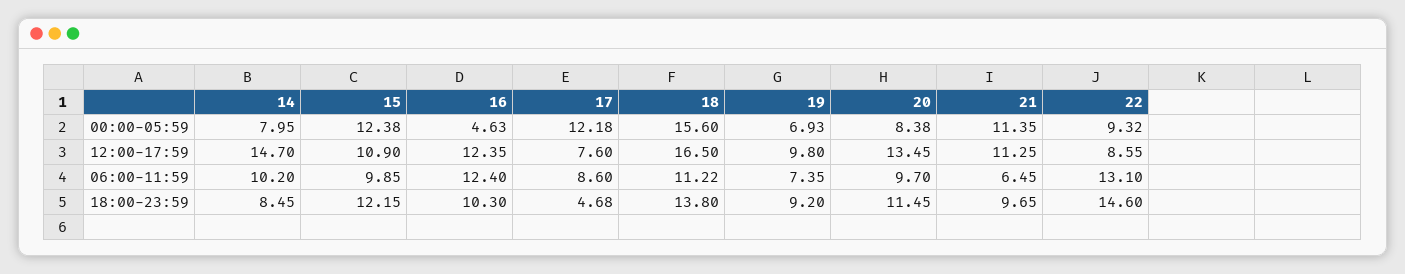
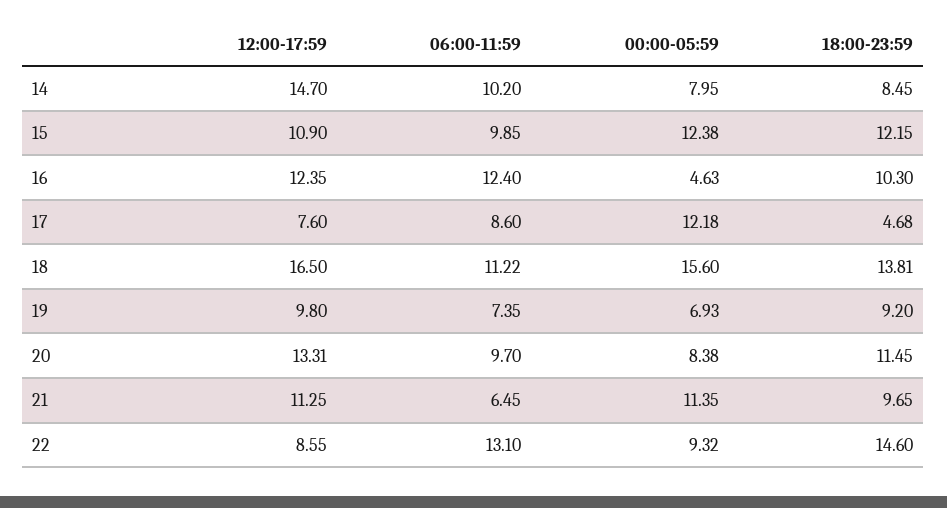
20, 12:00-17:59: 13.45 -> 13.31
18, 18:00-23:59: 13.8 -> 13.81

